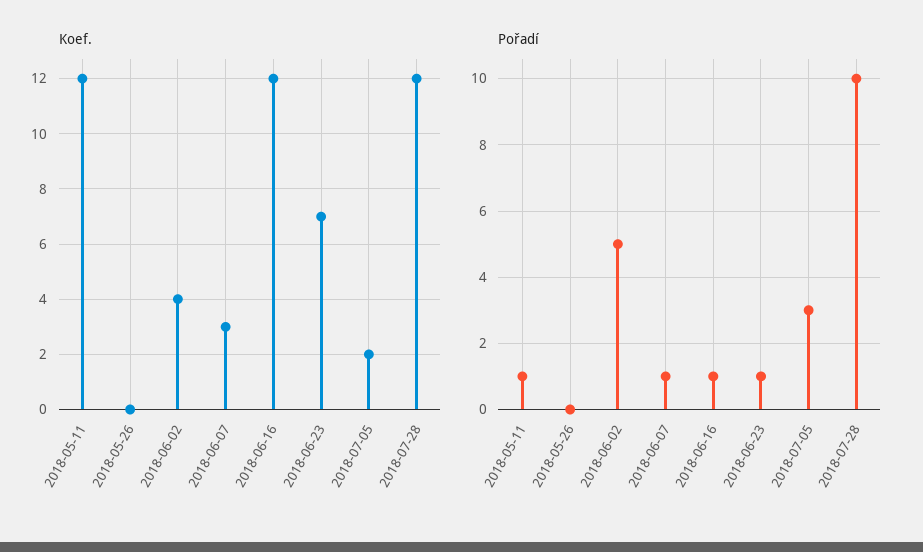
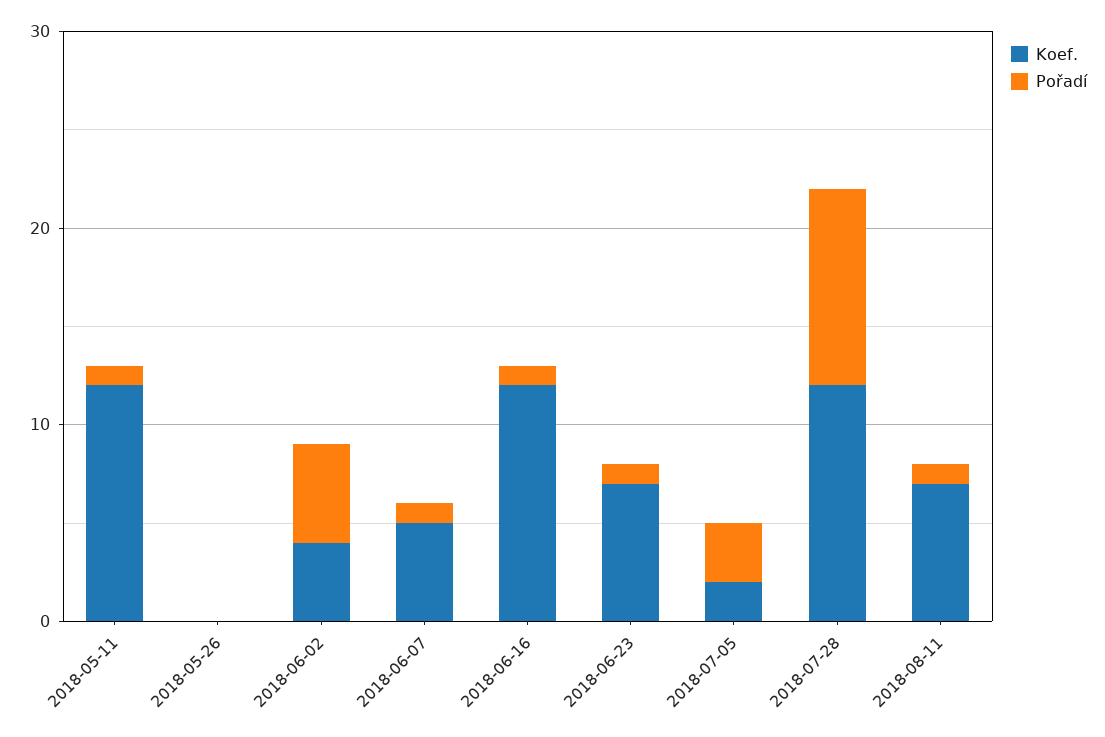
Koef., 2018-06-07: 3 -> 5
Koef., 2018-08-11: none -> 7
Pořadí, 2018-08-11: none -> 1

